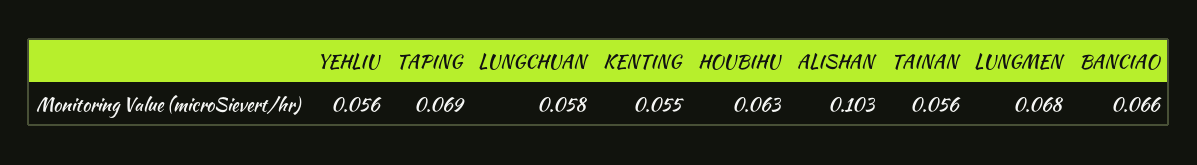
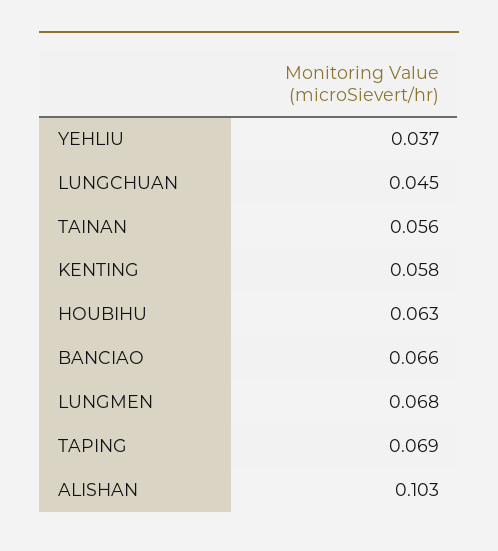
YEHLIU: 0.056 -> 0.037
LUNGCHUAN: 0.058 -> 0.045
KENTING: 0.055 -> 0.058

